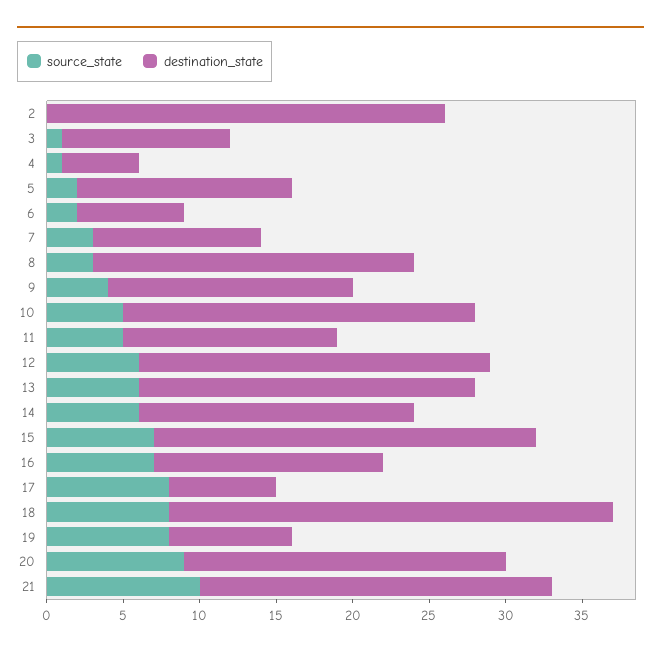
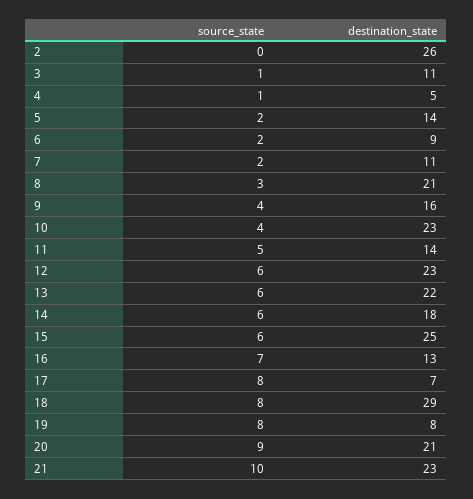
destination_state, 6: 7 -> 9
source_state, 7: 3 -> 2
source_state, 10: 5 -> 4
source_state, 15: 7 -> 6
destination_state, 16: 15 -> 13

